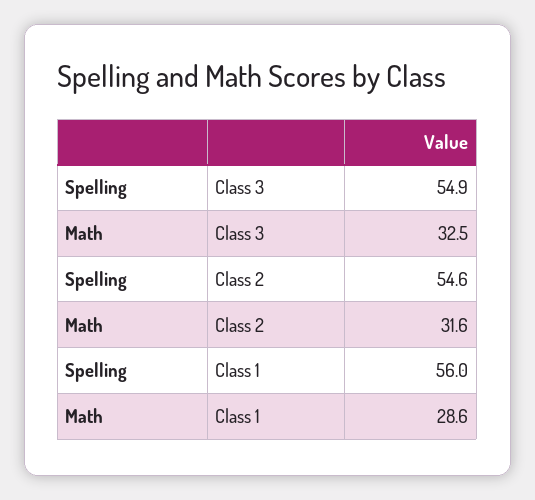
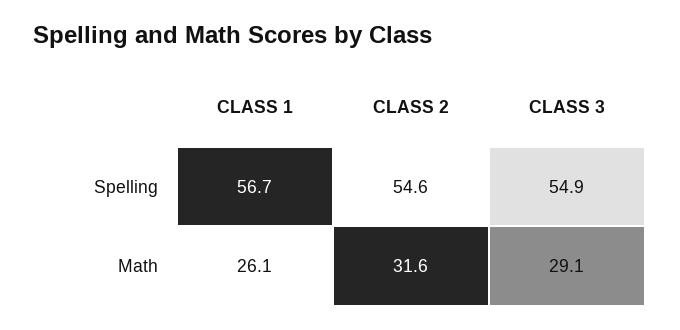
Math, Class 3: 32.5 -> 29.1
Spelling, Class 1: 56 -> 56.7
Math, Class 1: 28.6 -> 26.1

